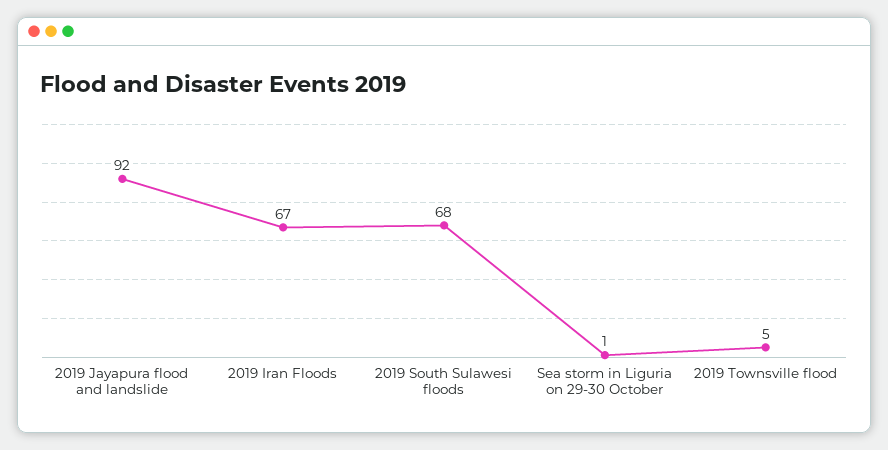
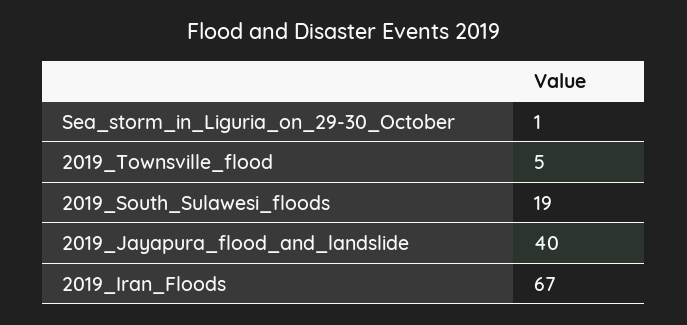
2019 Jayapura flood and landslide: 92 -> 40
2019 South Sulawesi floods: 68 -> 19

